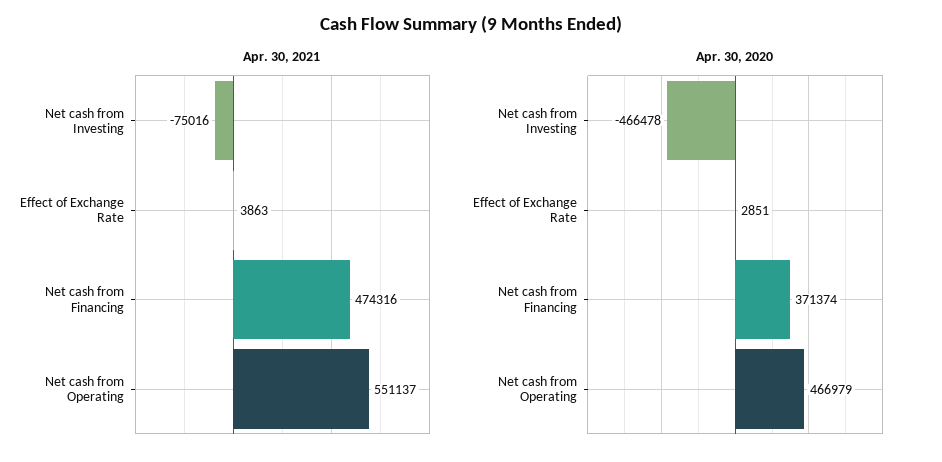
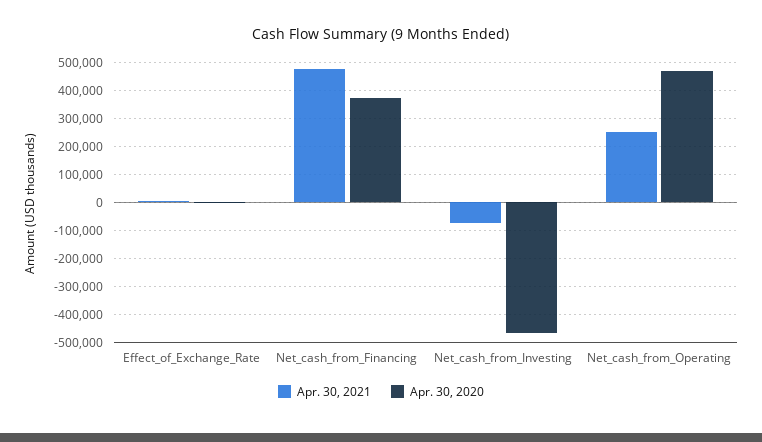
Apr. 30, 2021, Net cash from Operating: 551137 -> 250000

